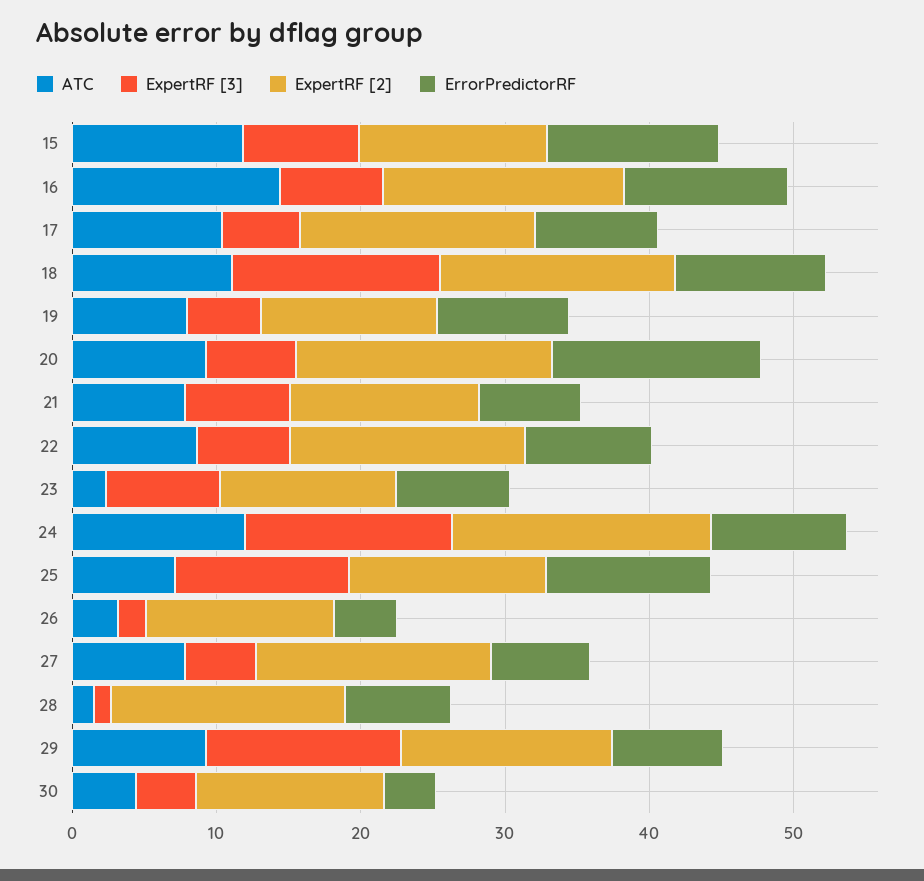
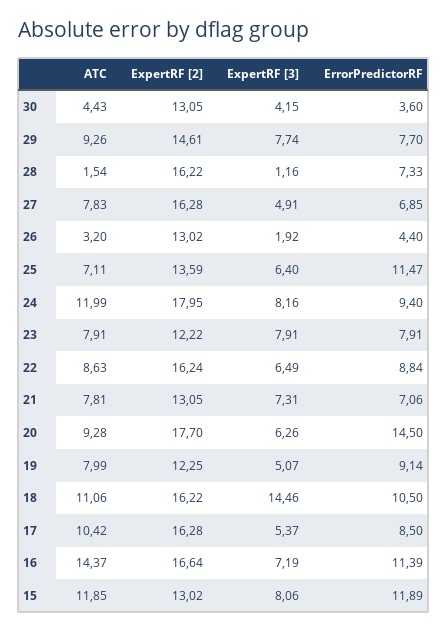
ATC, 23: 2 -> 7.91
ExpertRF [3], 24: 14 -> 8.16
ExpertRF [3], 25: 12 -> 6.4
ExpertRF [3], 29: 14 -> 7.74

